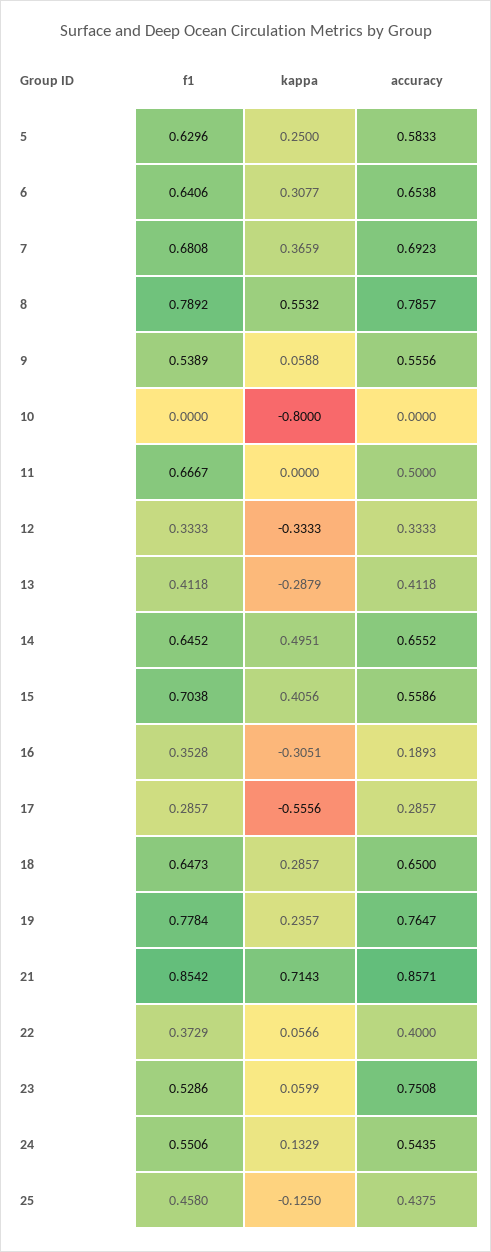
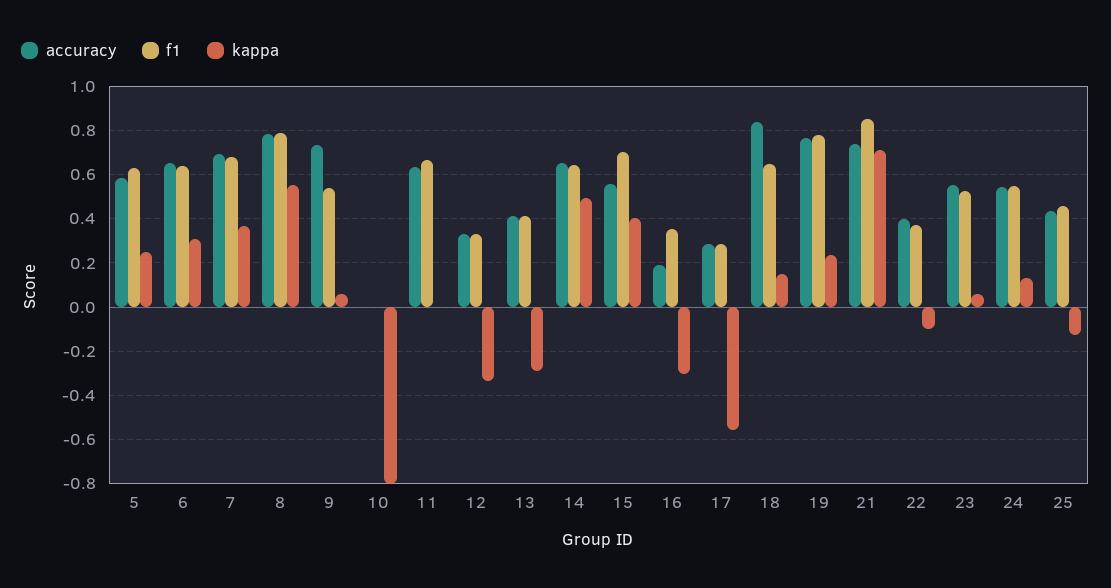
accuracy, 9: 0.5556 -> 0.75
accuracy, 11: 0.5 -> 0.65
kappa, 18: 0.2857 -> 0.15
accuracy, 18: 0.65 -> 0.85
accuracy, 21: 0.8571 -> 0.75
kappa, 22: 0.0566 -> -0.1
accuracy, 23: 0.7508 -> 0.55

